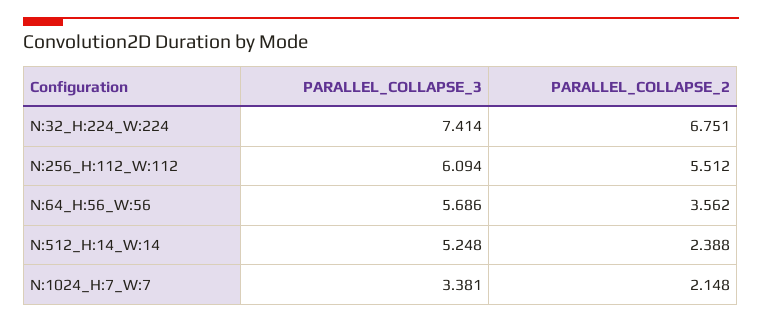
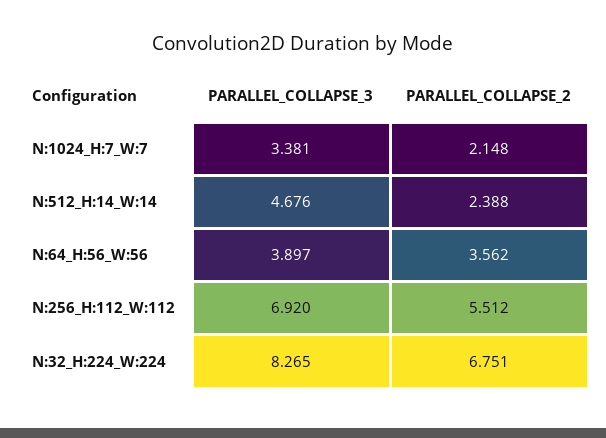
PARALLEL_COLLAPSE_3, N:32_H:224_W:224: 7.414 -> 8.265
PARALLEL_COLLAPSE_3, N:256_H:112_W:112: 6.094 -> 6.92
PARALLEL_COLLAPSE_3, N:64_H:56_W:56: 5.686 -> 3.897
PARALLEL_COLLAPSE_3, N:512_H:14_W:14: 5.248 -> 4.676

